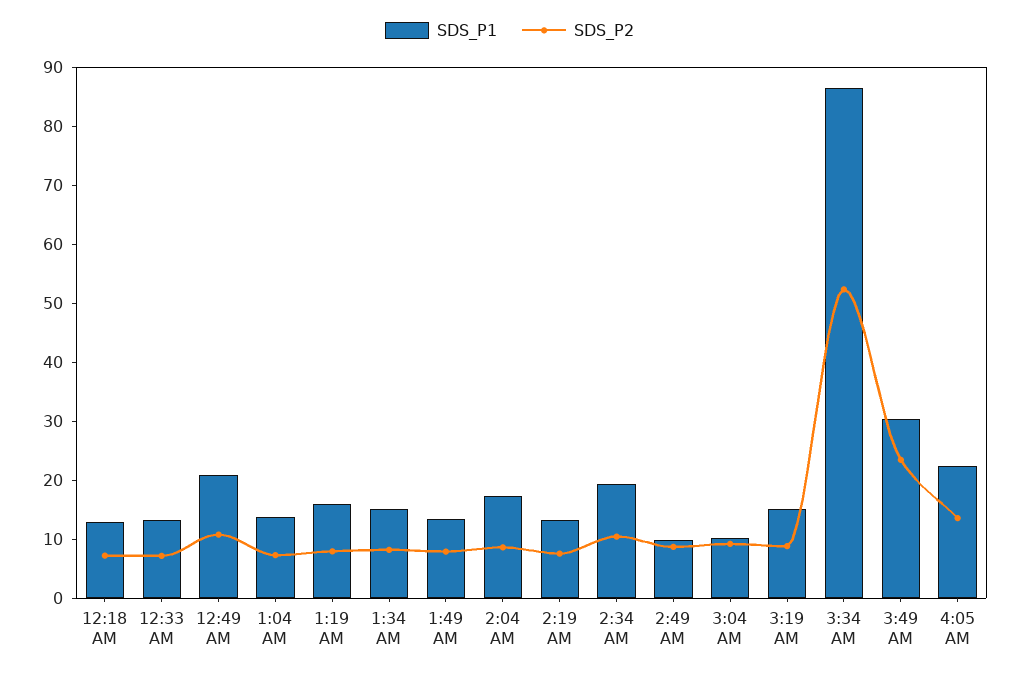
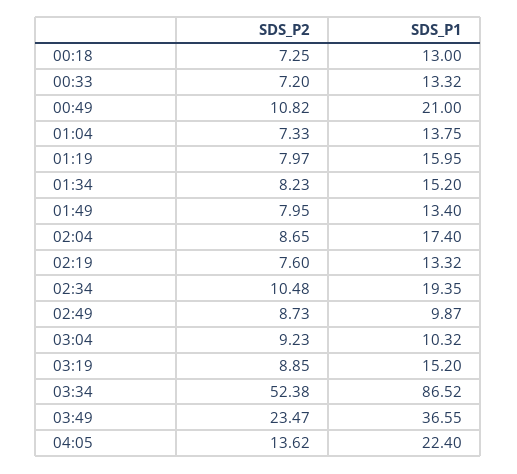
SDS_P1, 3:49 AM: 30 -> 36.55

